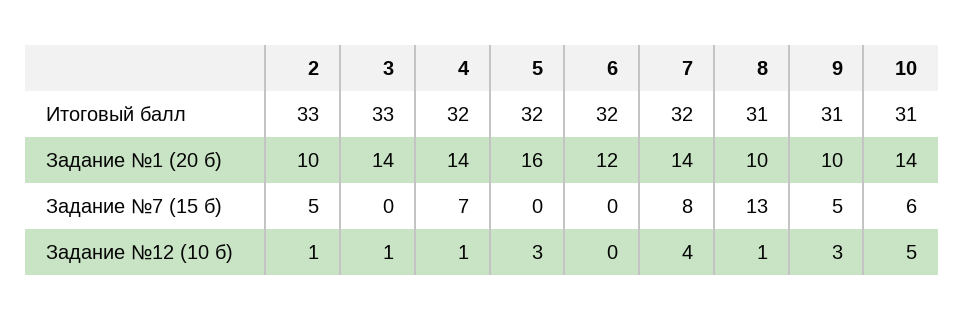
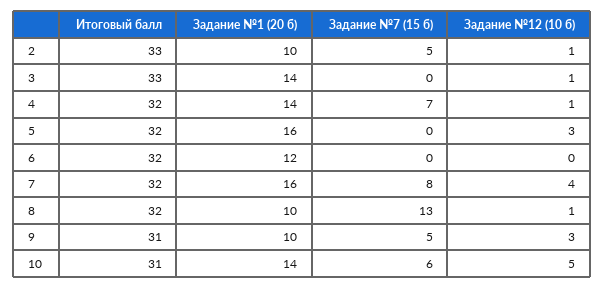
8, Итоговый балл: 31 -> 32
7, Задание №1 (20 б): 14 -> 16

